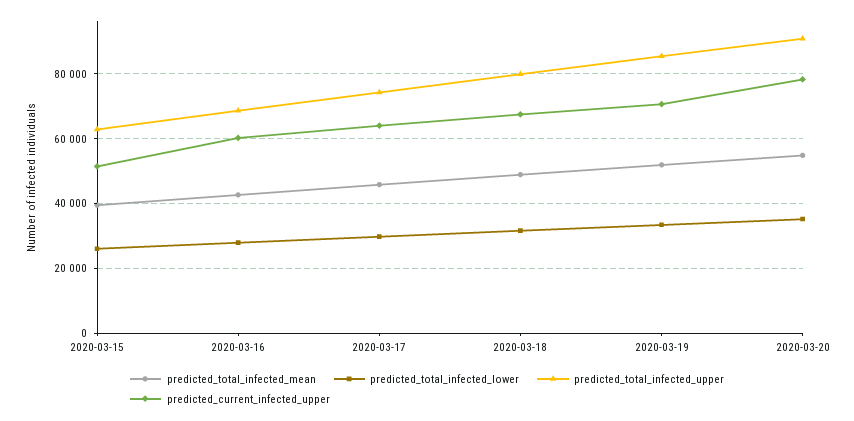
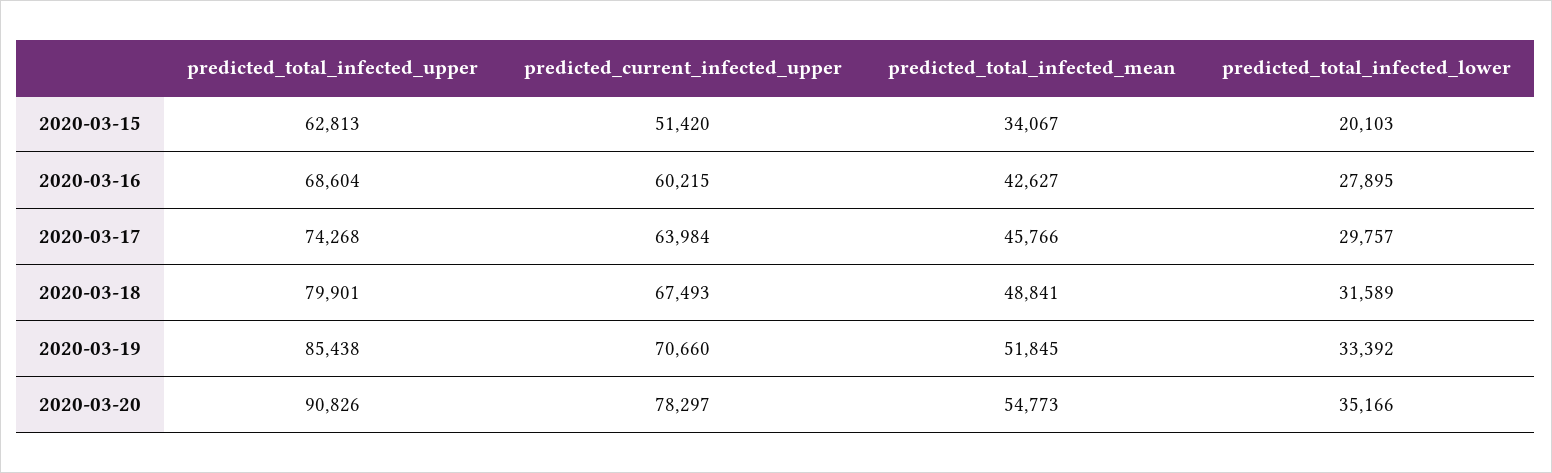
predicted_total_infected_mean, 2020-03-15: 40000 -> 34067
predicted_total_infected_lower, 2020-03-15: 26000 -> 20103

